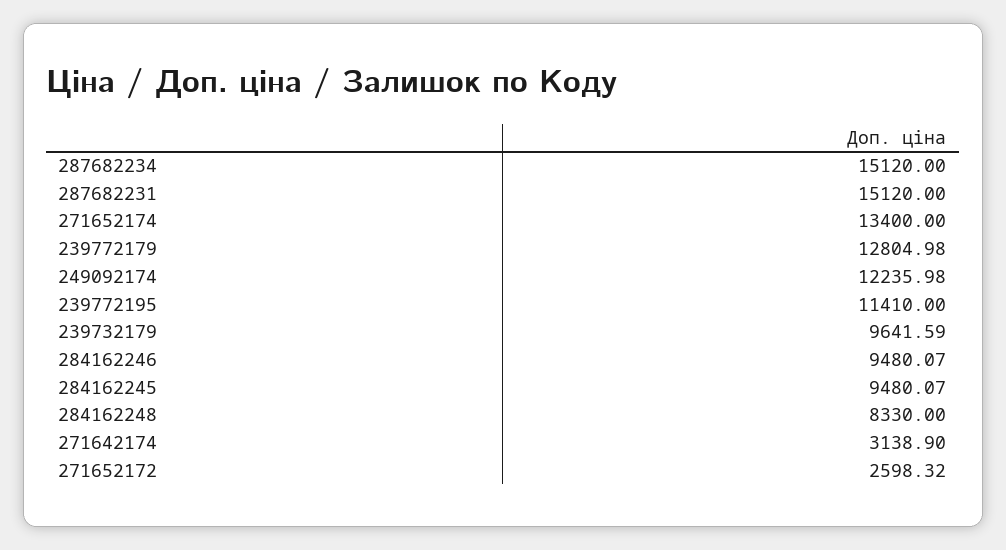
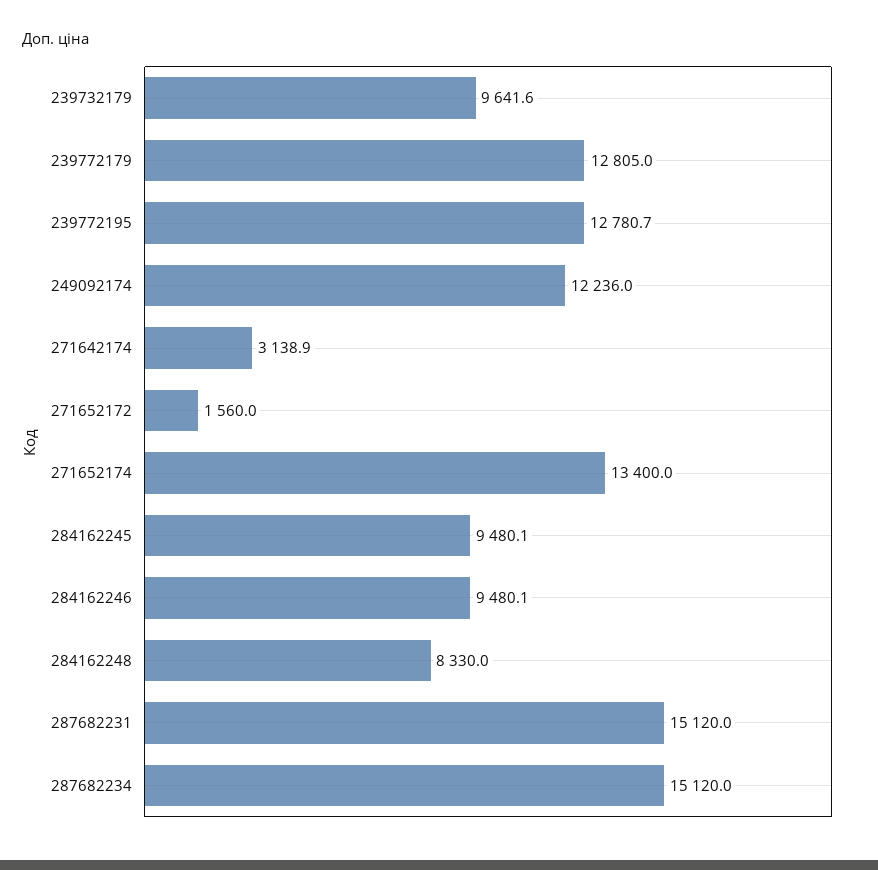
239772195: 11410 -> 12780.7
271652172: 2598.32 -> 1560

